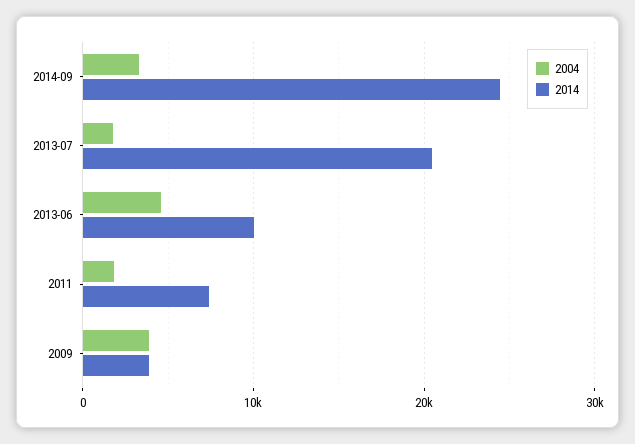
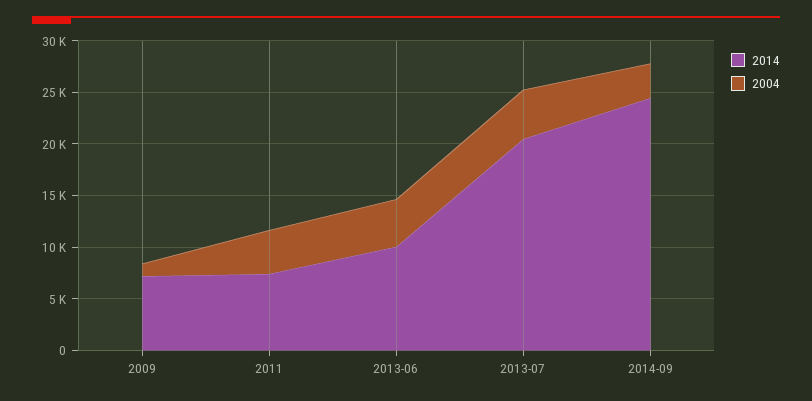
2004, 2013-07: 2000 -> 5000
2004, 2011: 2000 -> 4000
2004, 2009: 4000 -> 1000
2014, 2009: 4000 -> 7000

